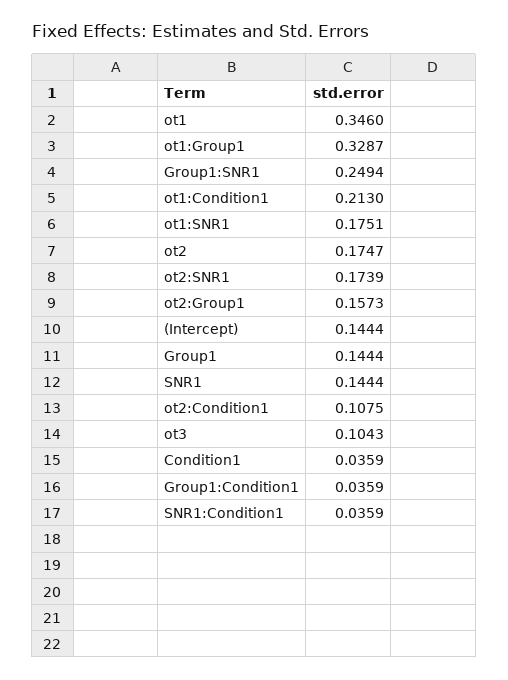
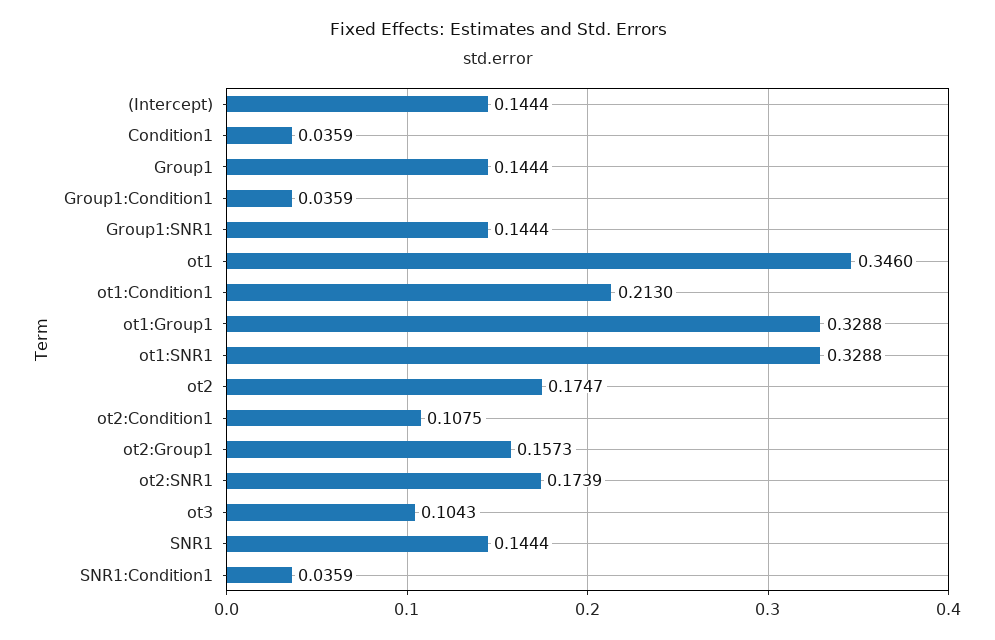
ot1:Group1: 0.3287 -> 0.3288
Group1:SNR1: 0.2494 -> 0.1444
ot1:SNR1: 0.1751 -> 0.3288

